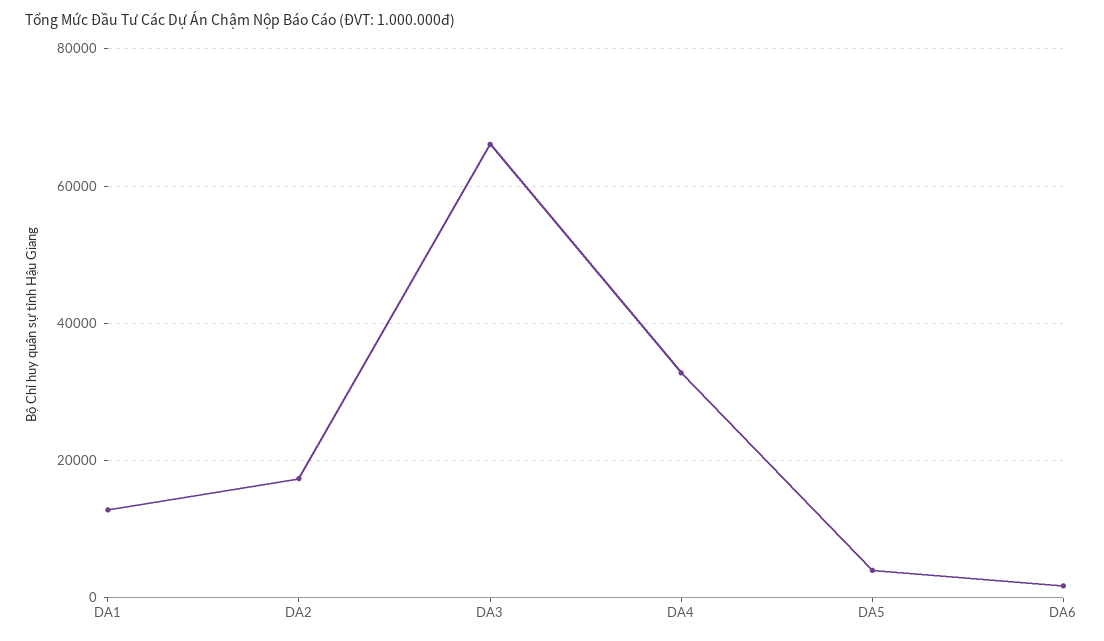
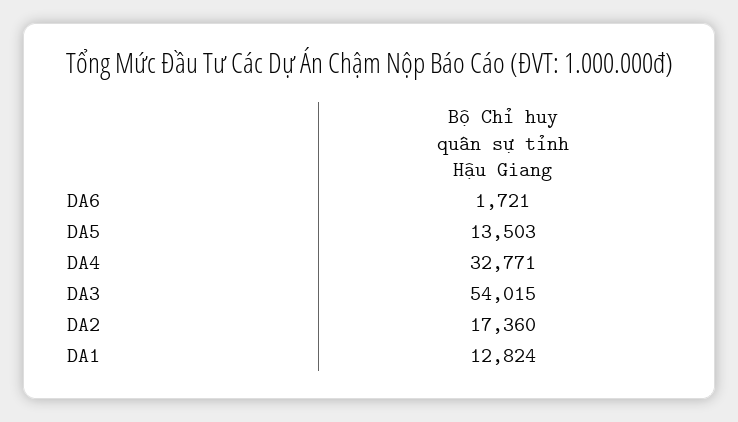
DA3: 66000 -> 54015
DA5: 4000 -> 13503

